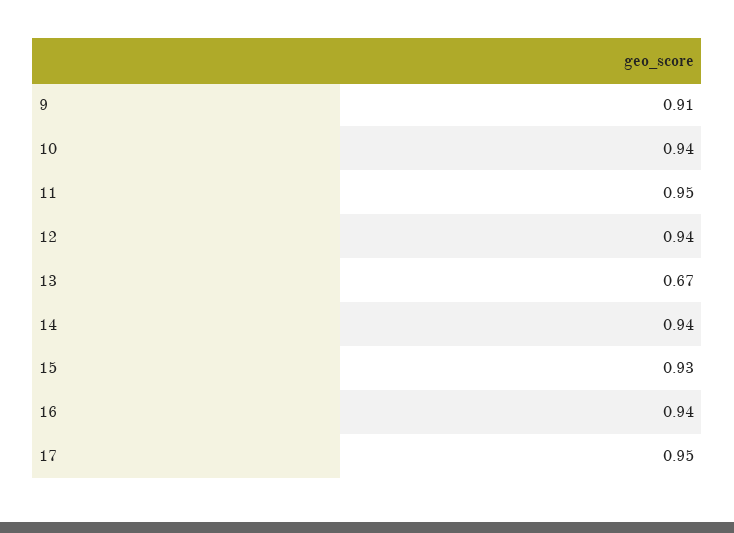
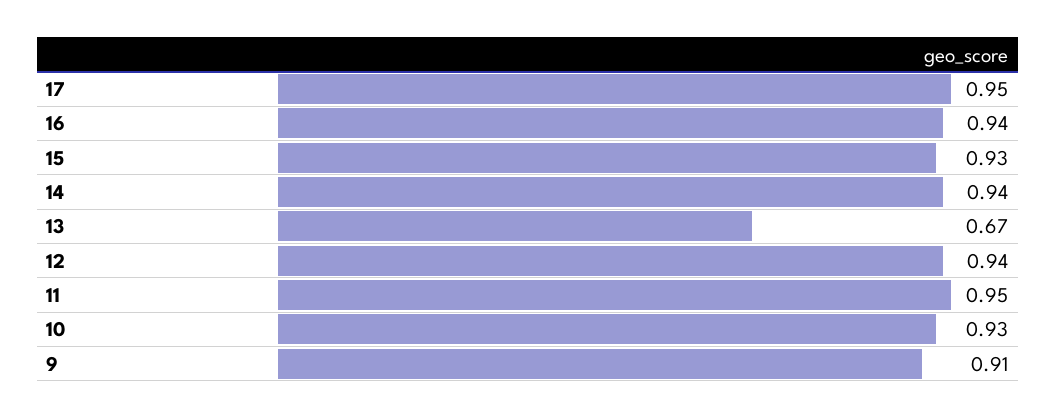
10: 0.94 -> 0.93

